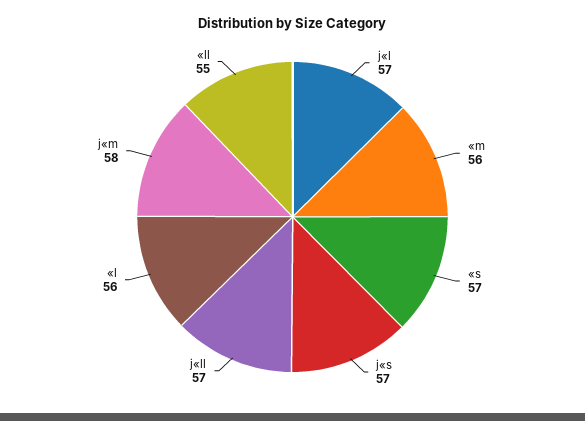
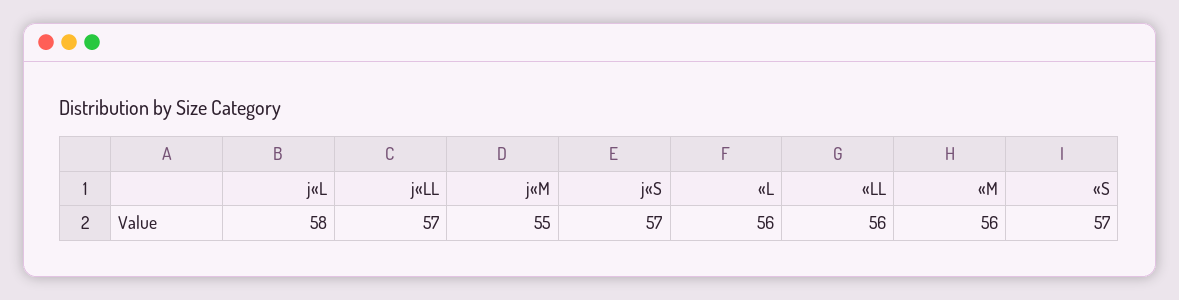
j«l: 57 -> 58
j«m: 58 -> 55
«ll: 55 -> 56

